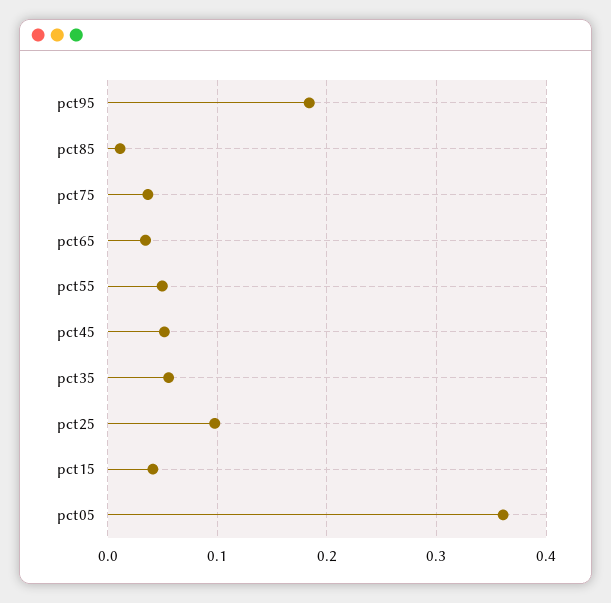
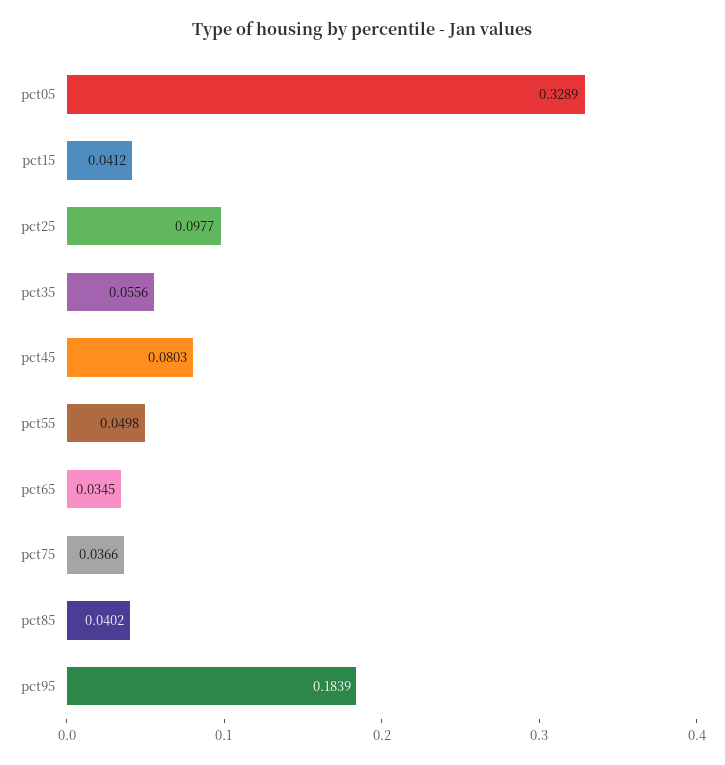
pct85: 0.01 -> 0.0402
pct45: 0.05 -> 0.0803
pct05: 0.36 -> 0.3289

